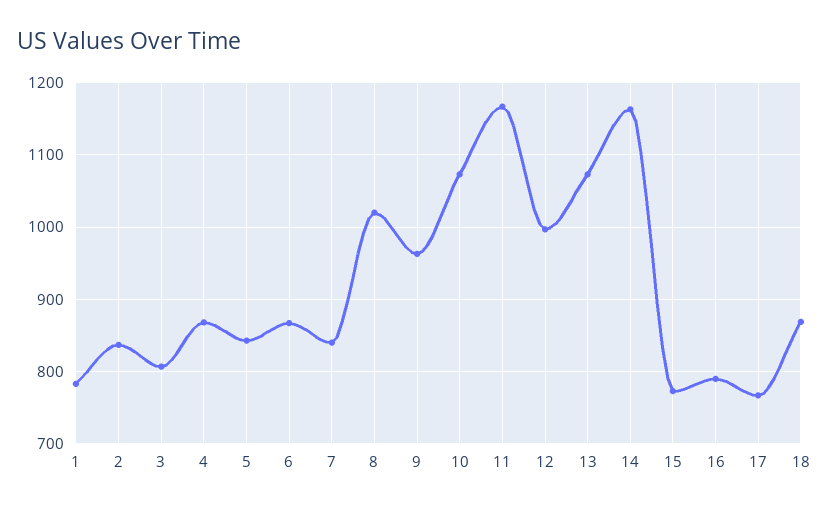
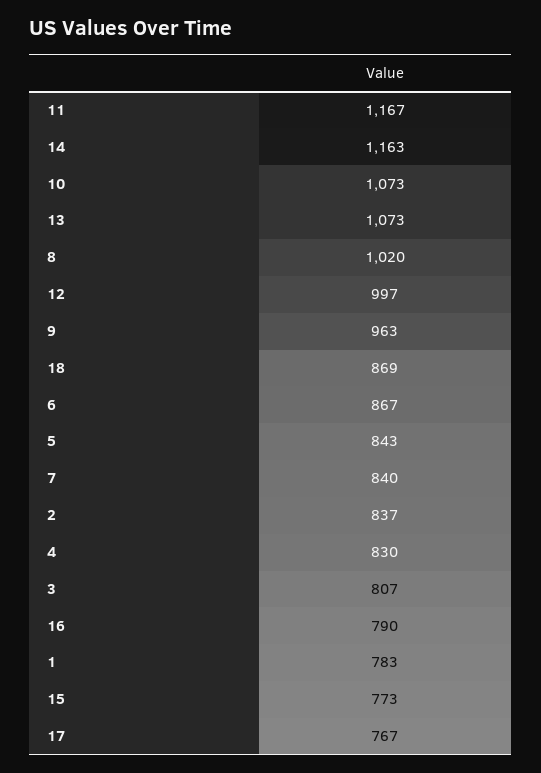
4: 870 -> 830

